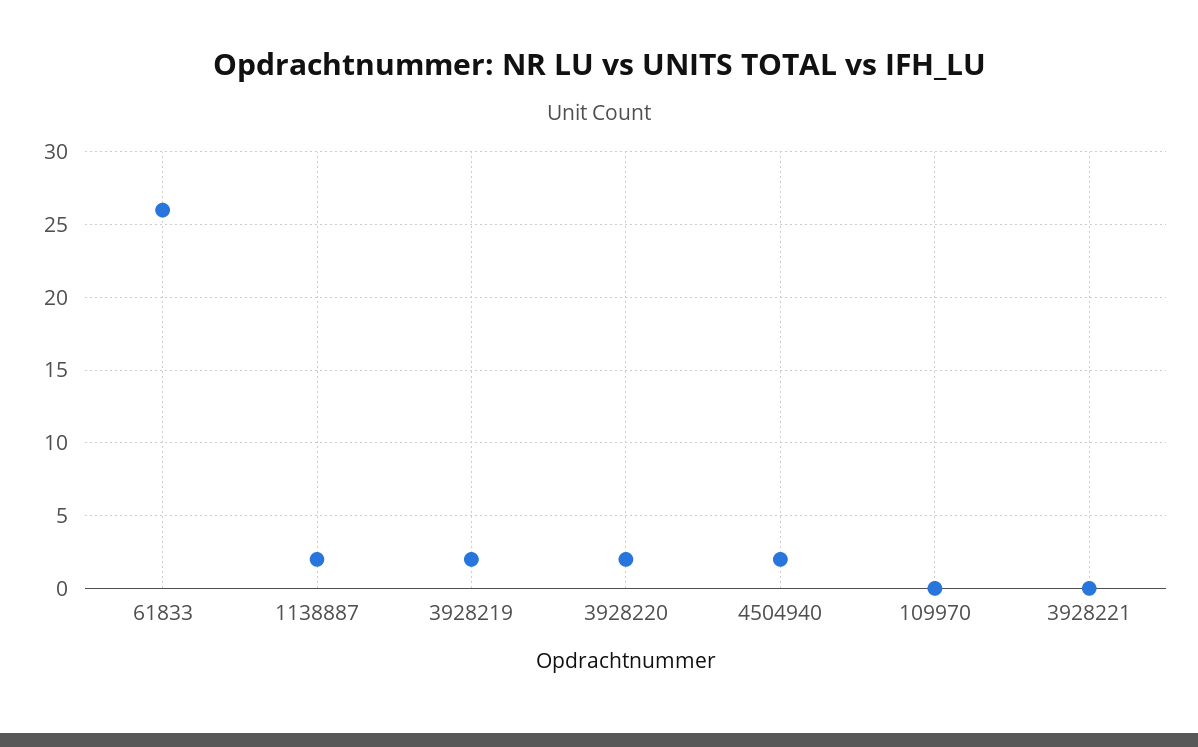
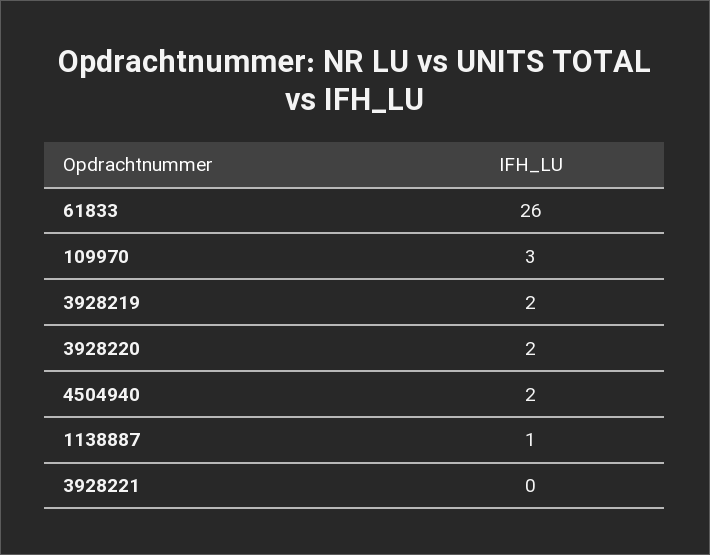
1138887: 2 -> 1
109970: 0 -> 3

